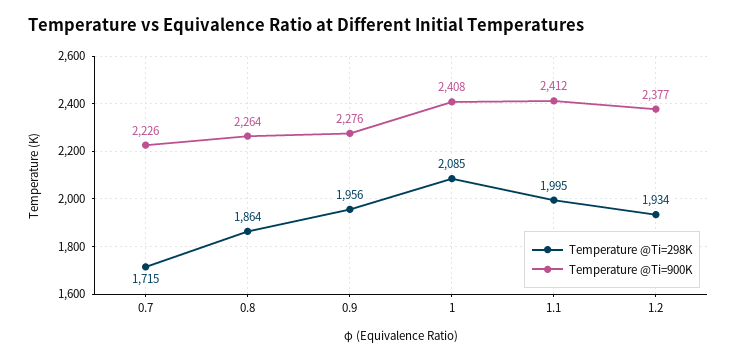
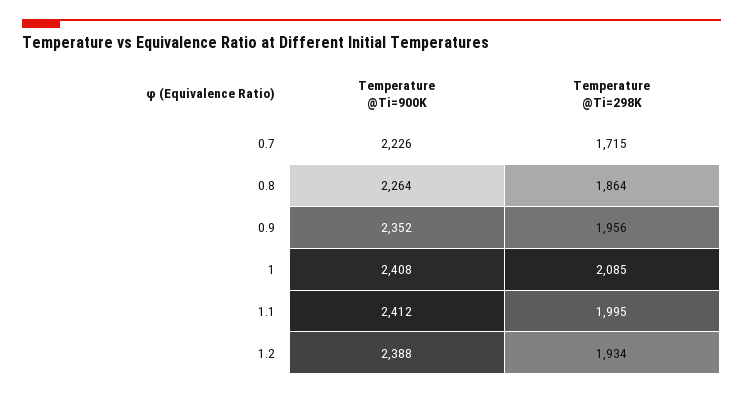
Temperature @Ti=900K, 0.9: 2276 -> 2352
Temperature @Ti=900K, 1.2: 2377 -> 2388

